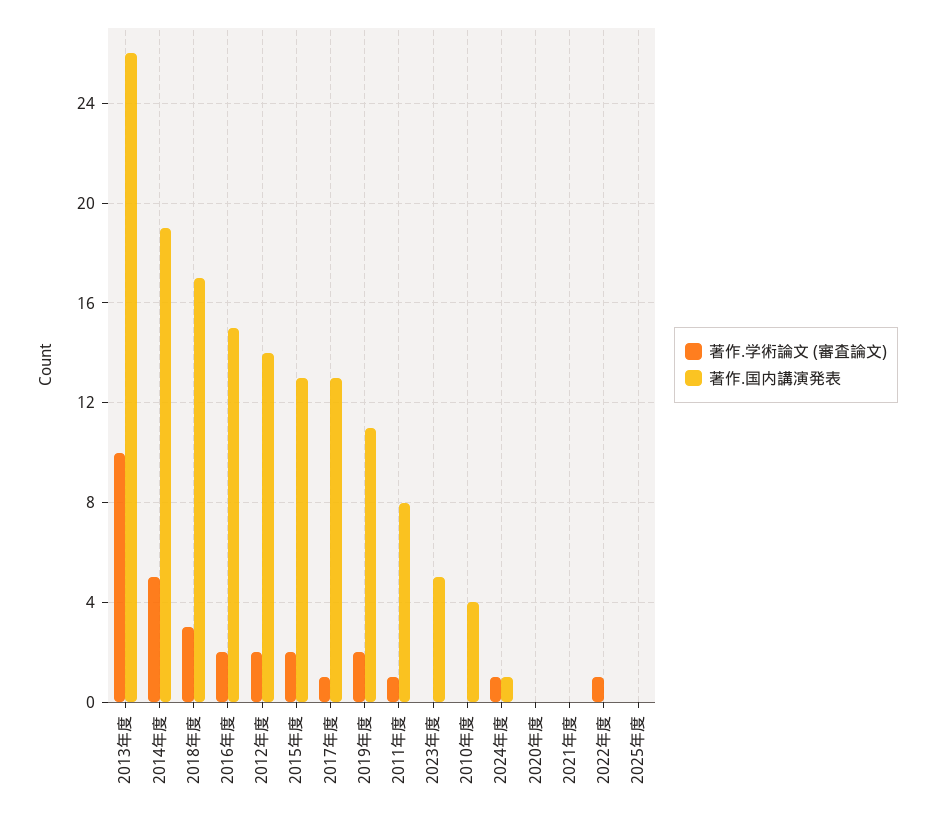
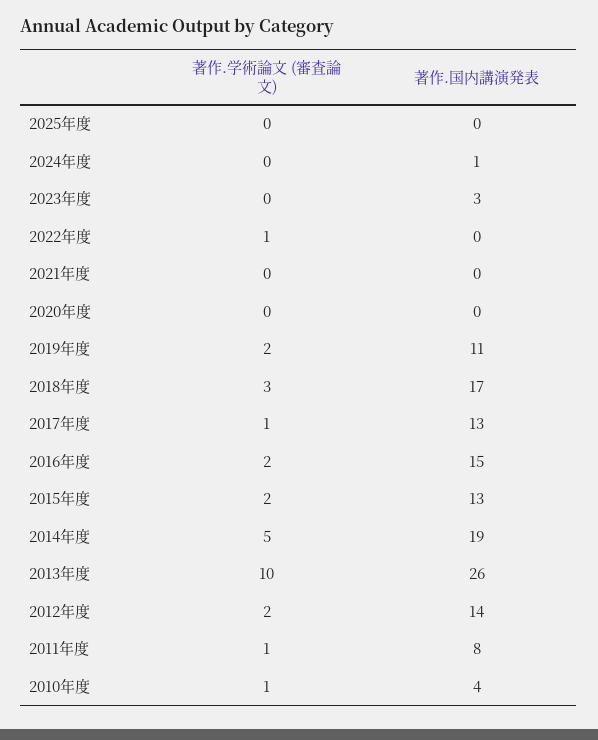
著作.国内講演発表, 2023年度: 5 -> 3
著作.学術論文 (審査論文), 2010年度: 0 -> 1
著作.学術論文 (審査論文), 2024年度: 1 -> 0

